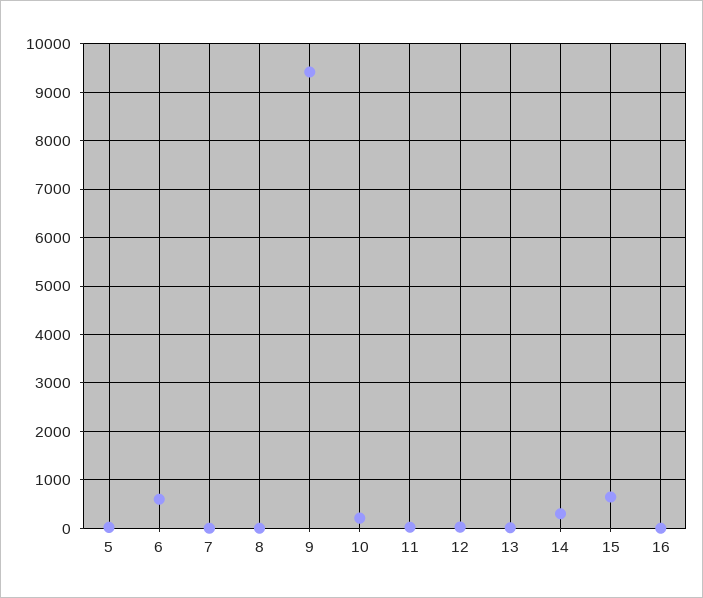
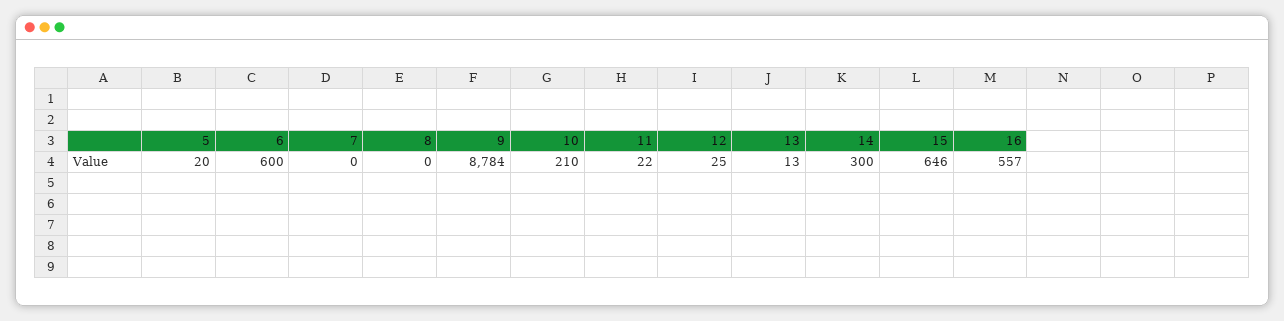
9: 9400 -> 8784
16: 0 -> 557

